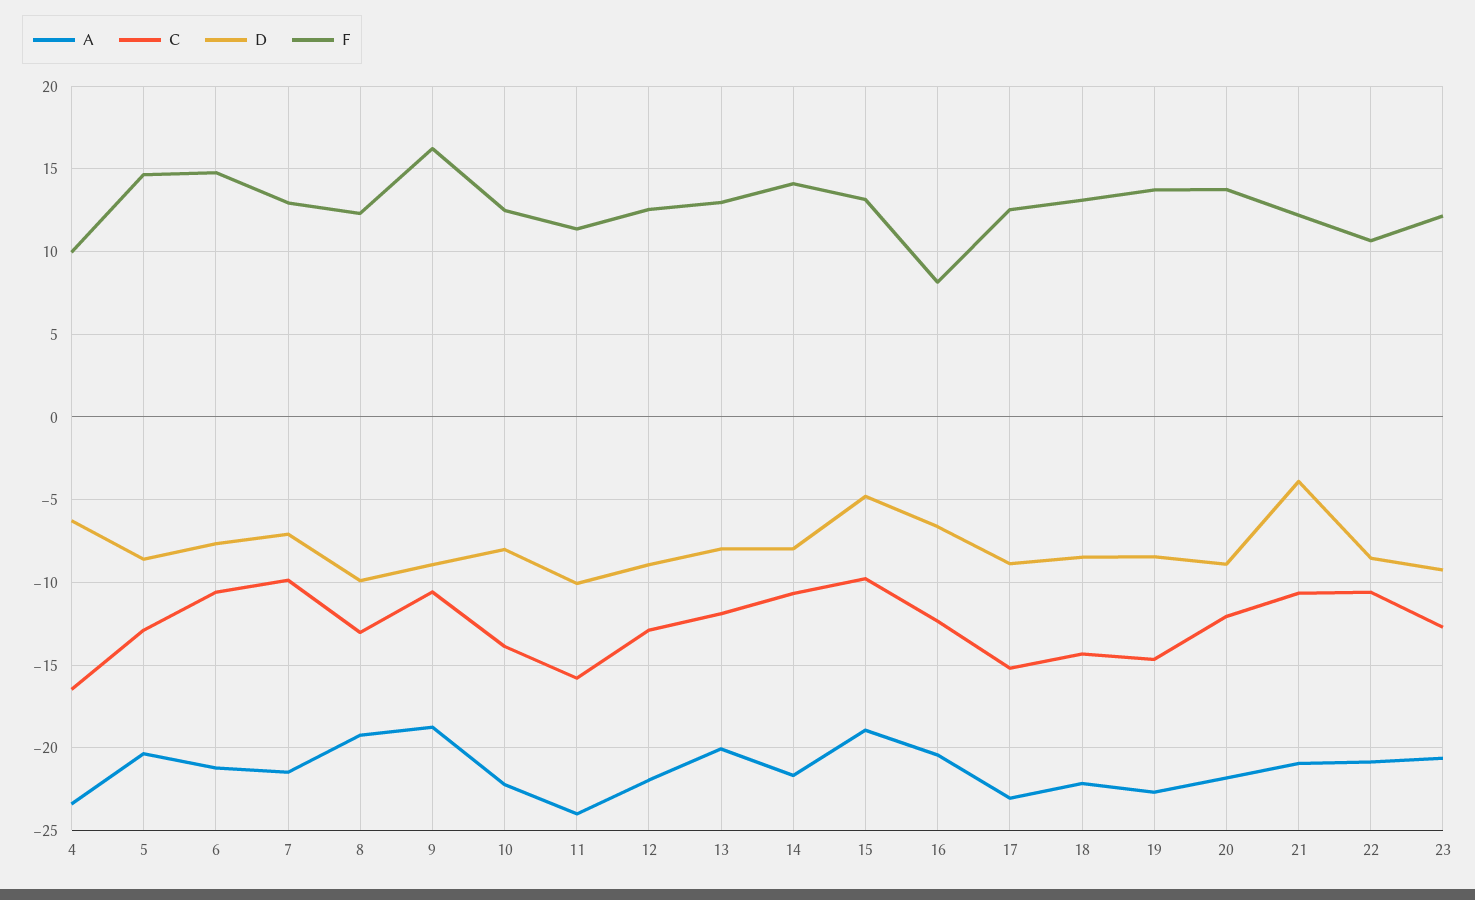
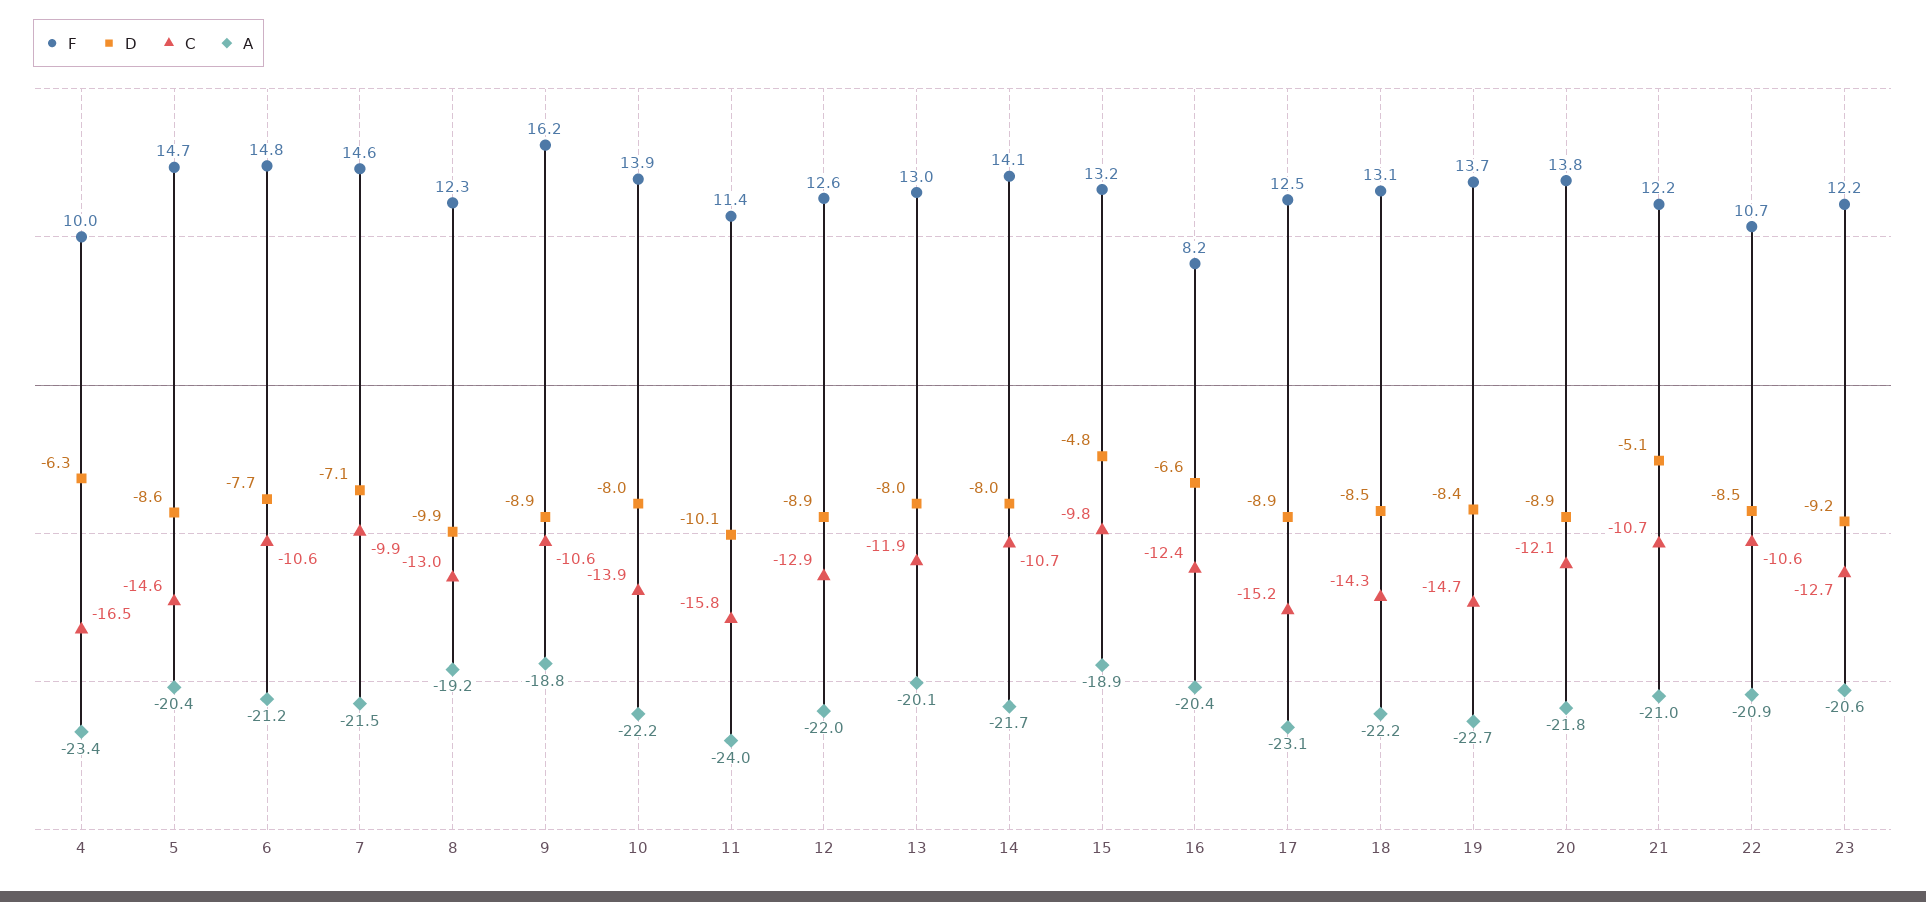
C, 5: -13 -> -14.6
F, 7: 13 -> 14.6
F, 10: 12.5 -> 13.9
D, 21: -4 -> -5.1

